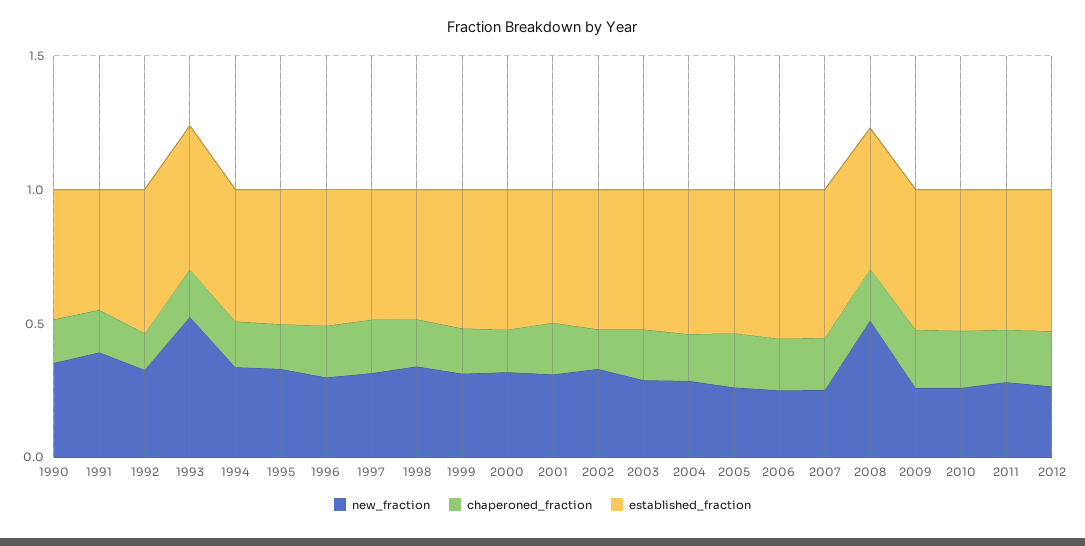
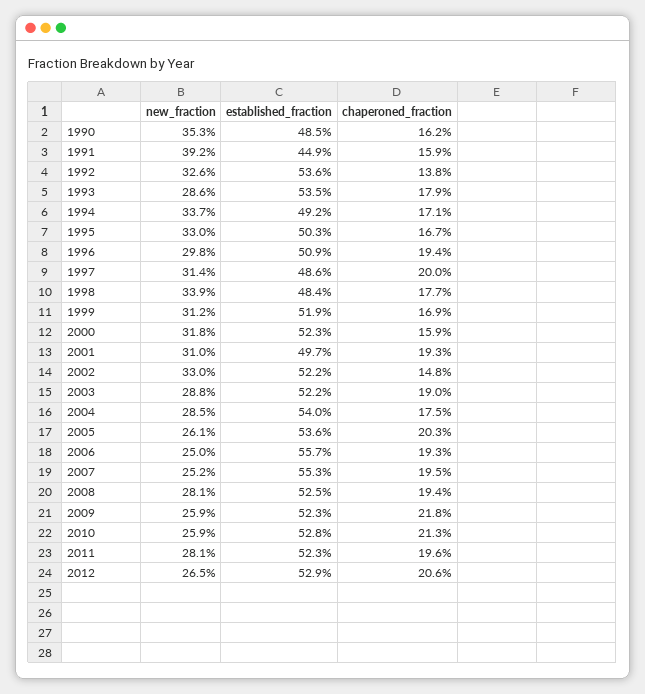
new_fraction, 1993: 0.5 -> 0.286
new_fraction, 2008: 0.5 -> 0.281

